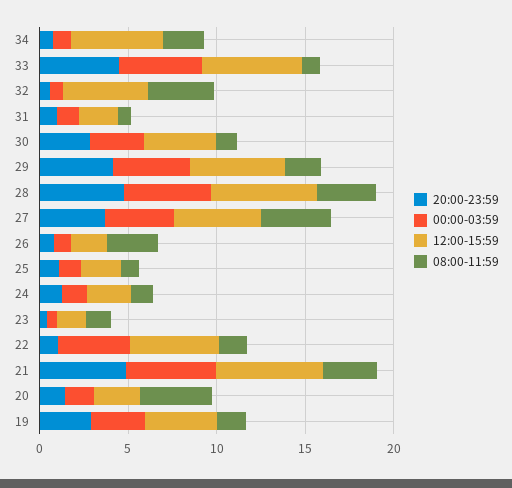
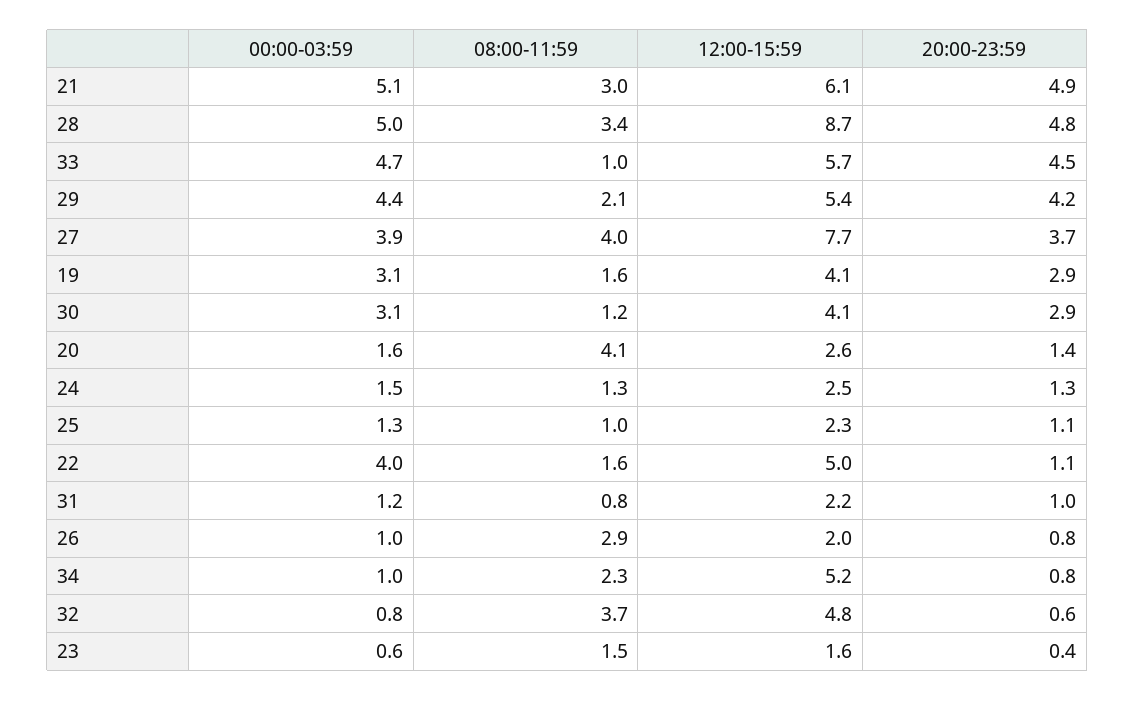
12:00-15:59, 28: 6 -> 8.7
12:00-15:59, 27: 5 -> 7.7

